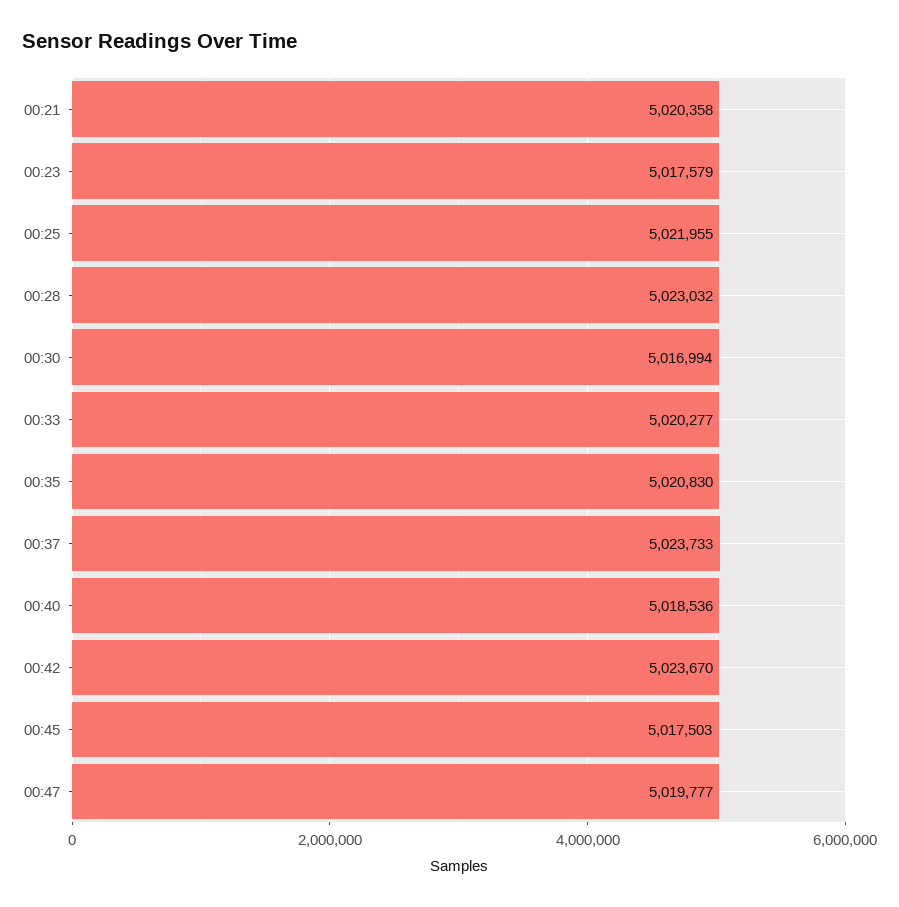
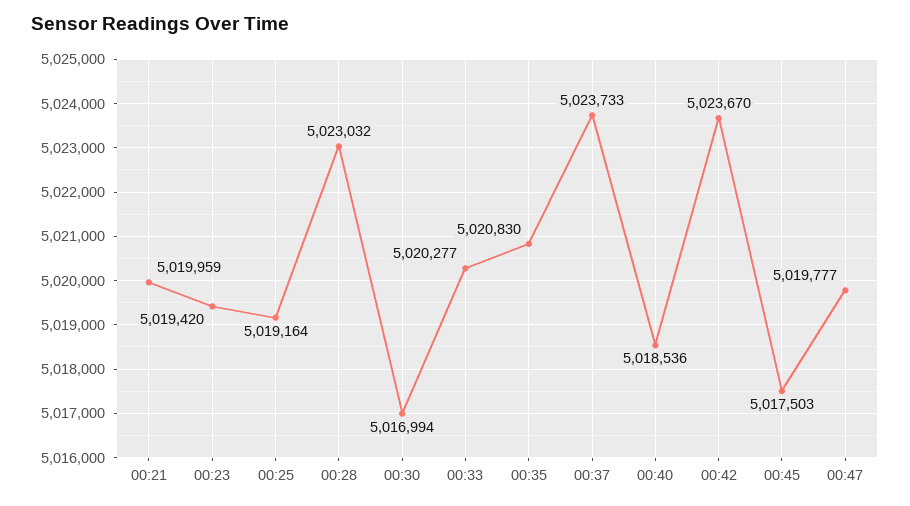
00:21: 5020358 -> 5019959
00:23: 5017579 -> 5019420
00:25: 5021955 -> 5019164

